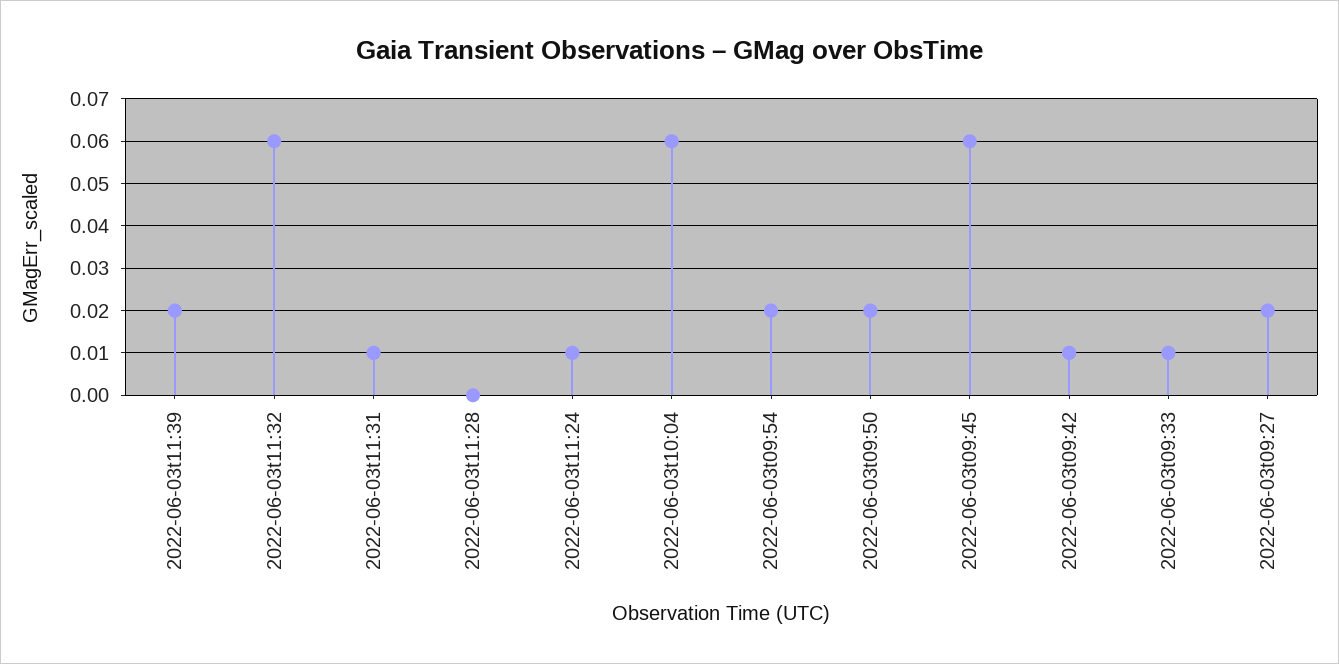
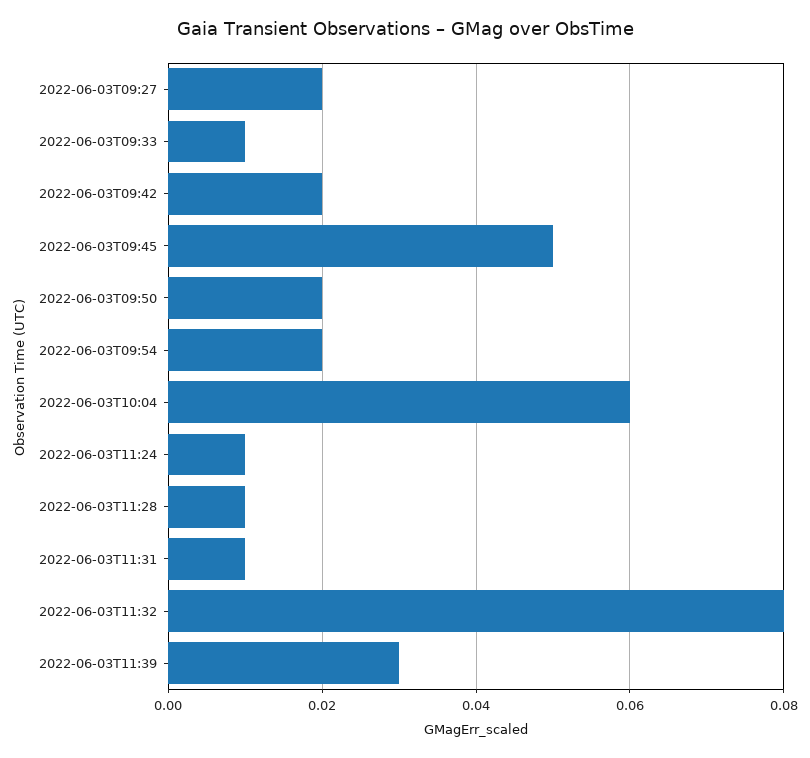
2022-06-03t11:39: 0.02 -> 0.03
2022-06-03t11:32: 0.06 -> 0.08
2022-06-03t11:28: 0 -> 0.01
2022-06-03t09:45: 0.06 -> 0.05
2022-06-03t09:42: 0.01 -> 0.02

